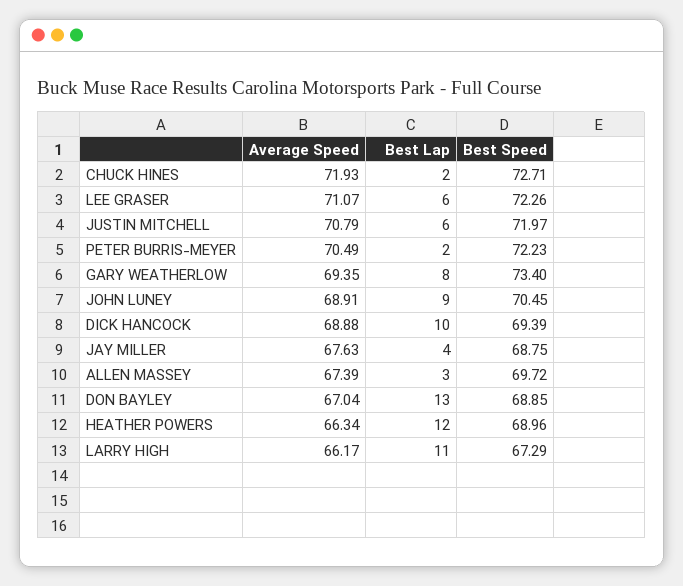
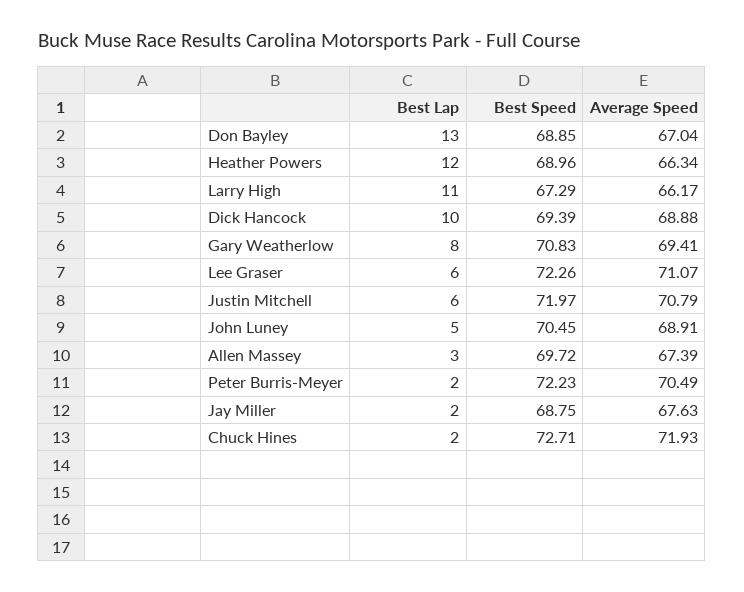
Average Speed, GARY WEATHERLOW: 69.35 -> 69.41
Best Speed, GARY WEATHERLOW: 73.4 -> 70.83
Best Lap, JOHN LUNEY: 9 -> 5
Best Lap, JAY MILLER: 4 -> 2

